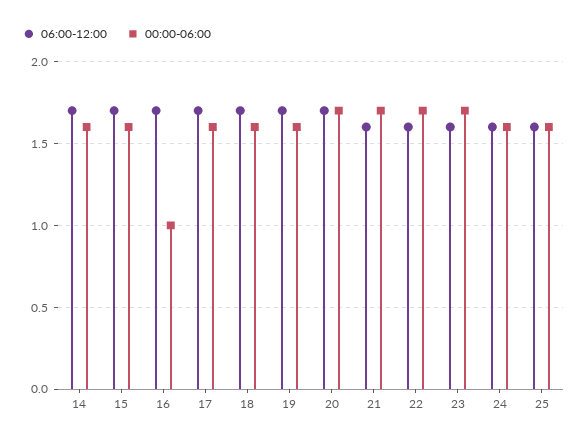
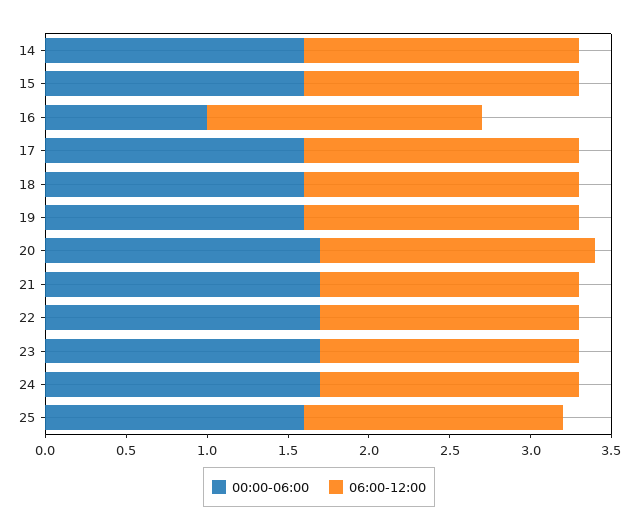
00:00-06:00, 24: 1.6 -> 1.7

